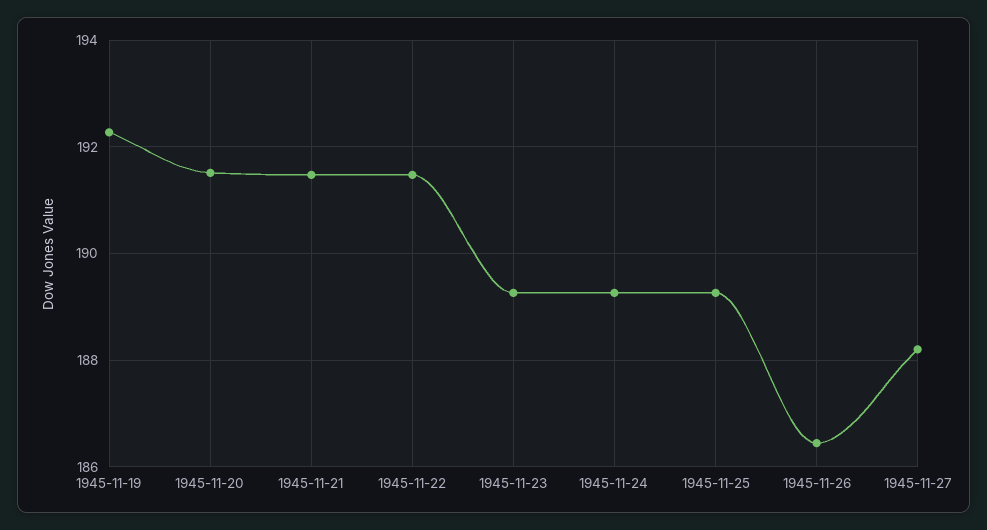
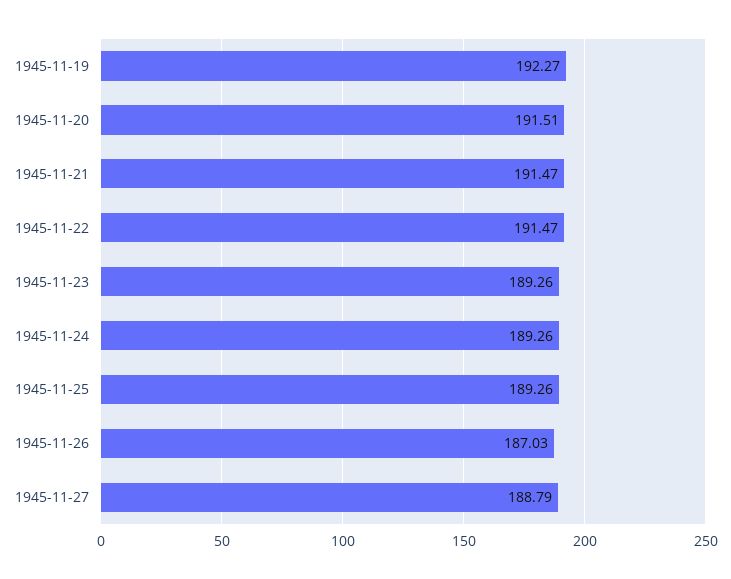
1945-11-26: 186.4 -> 187.03
1945-11-27: 188.2 -> 188.79

